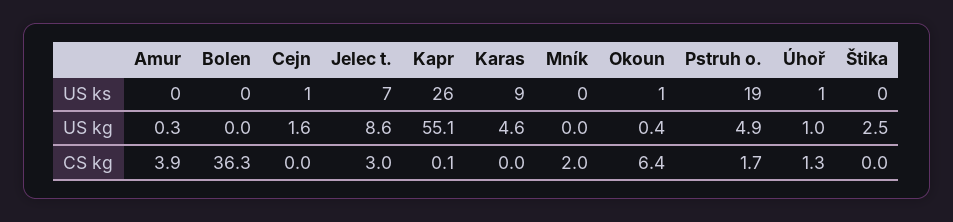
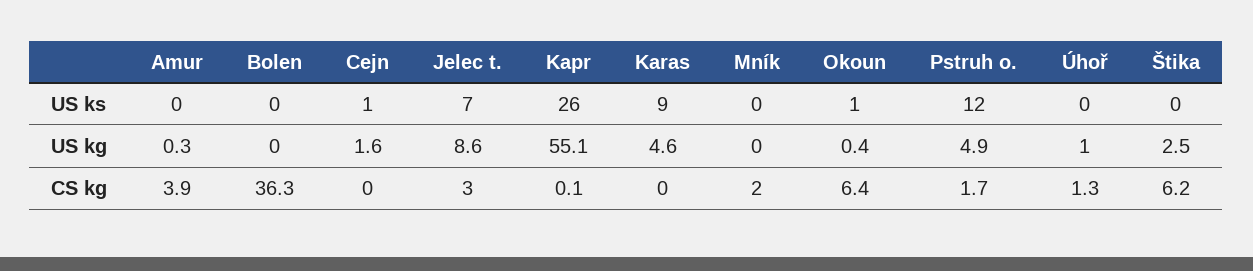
Pstruh o., US ks: 19 -> 12
Úhoř, US ks: 1 -> 0
Štika, CS kg: 0 -> 6.2

